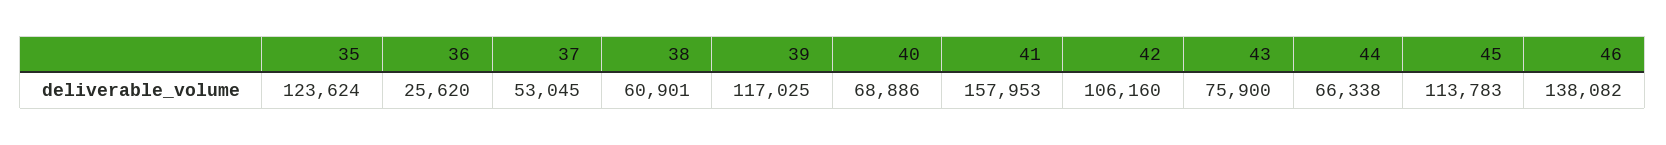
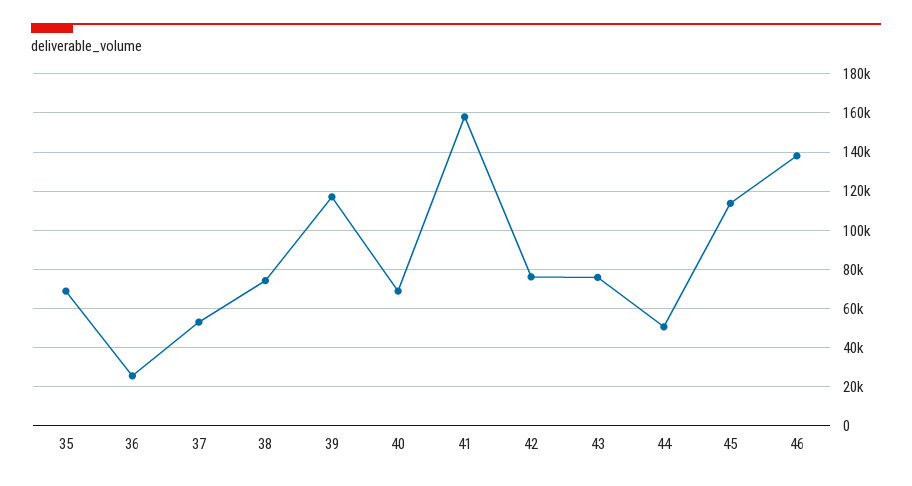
35: 123624 -> 70000
38: 60901 -> 75000
42: 106160 -> 75000
44: 66338 -> 50000

